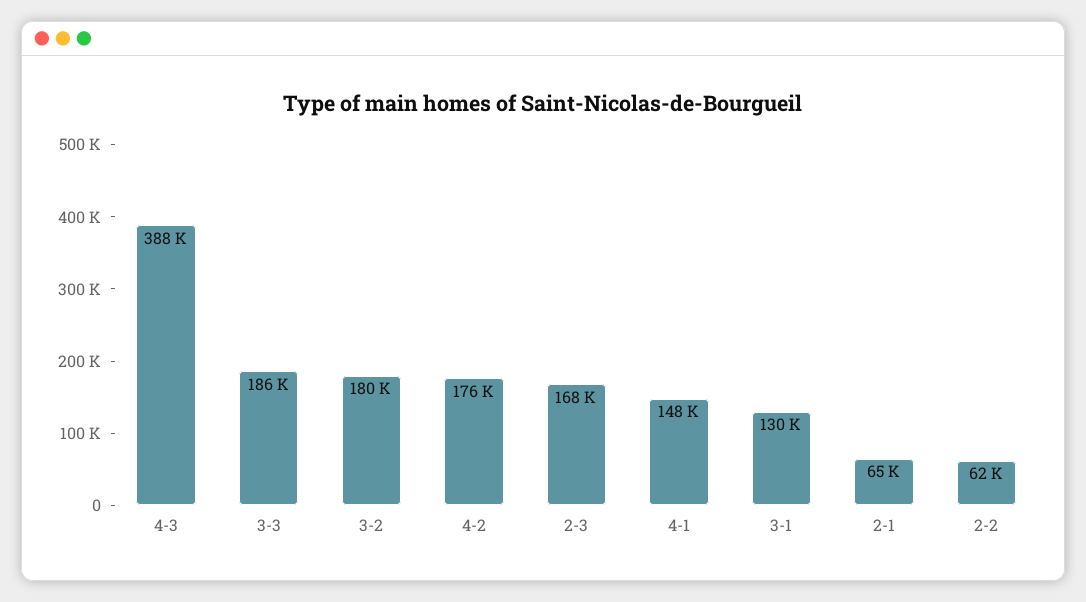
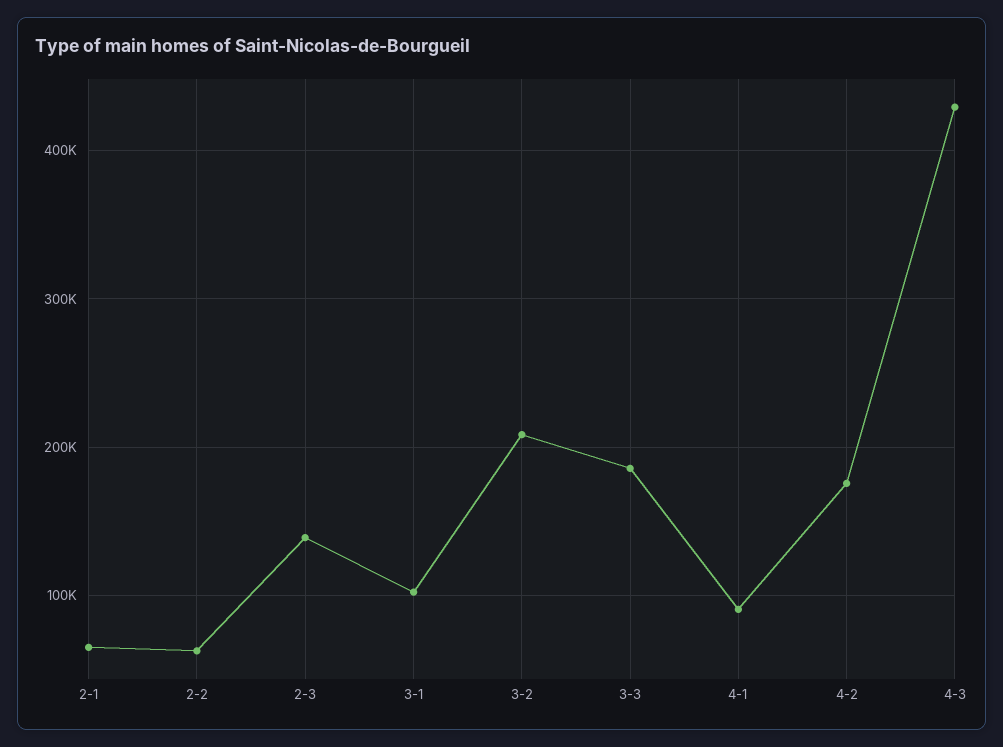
4-3: 388000 -> 430000
3-2: 180000 -> 210000
2-3: 168000 -> 140000
4-1: 148000 -> 90000
3-1: 130000 -> 100000

